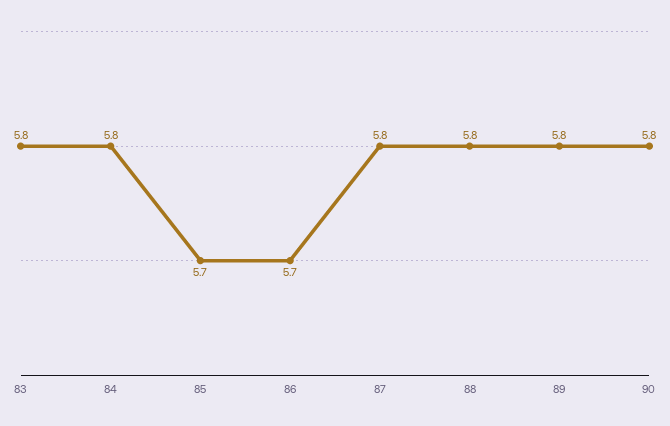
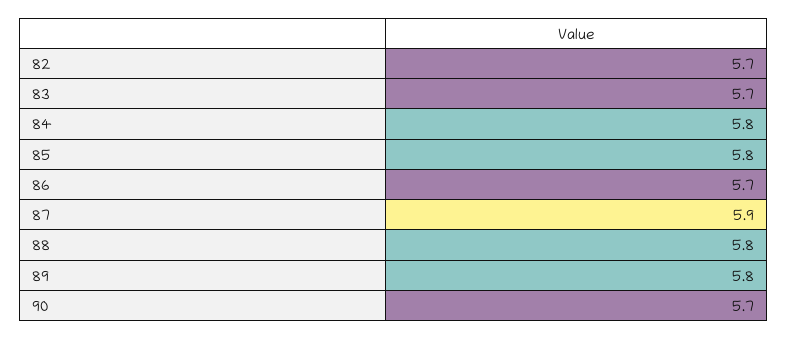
83: 5.8 -> 5.7
85: 5.7 -> 5.8
87: 5.8 -> 5.9
90: 5.8 -> 5.7
82: none -> 5.7

